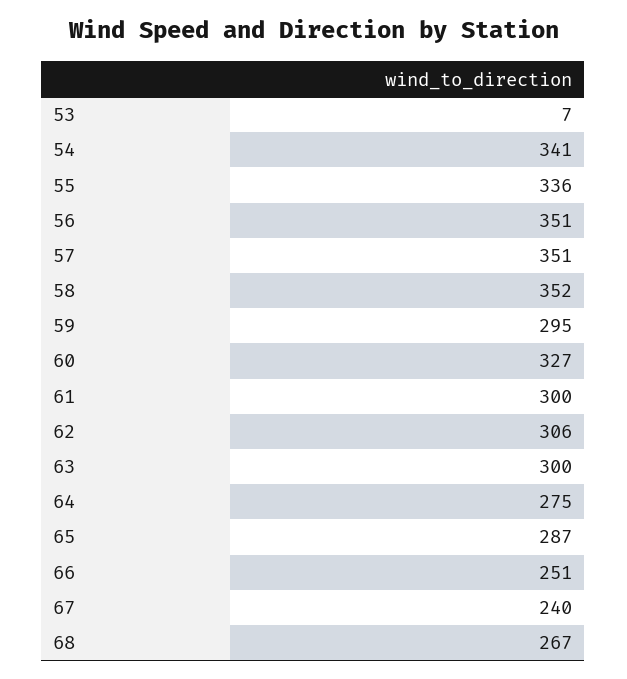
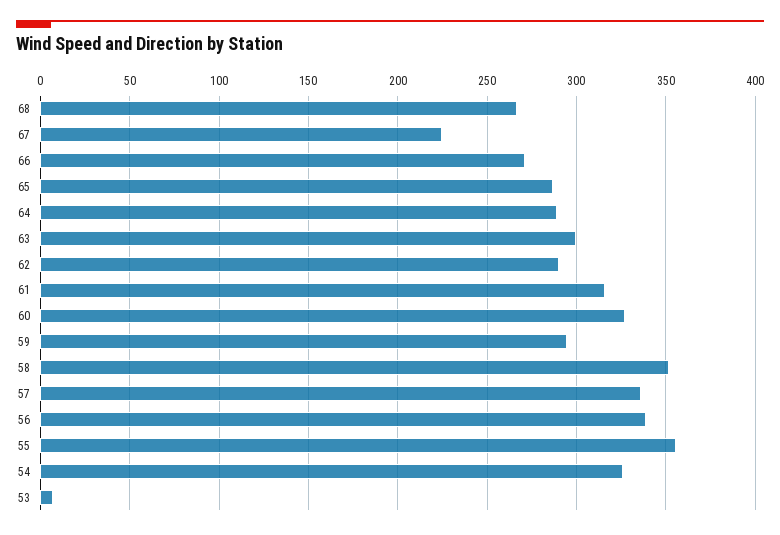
54: 341 -> 325
55: 336 -> 355
56: 351 -> 340
57: 351 -> 335
61: 300 -> 315
62: 306 -> 290
64: 275 -> 290
66: 251 -> 270
67: 240 -> 225

